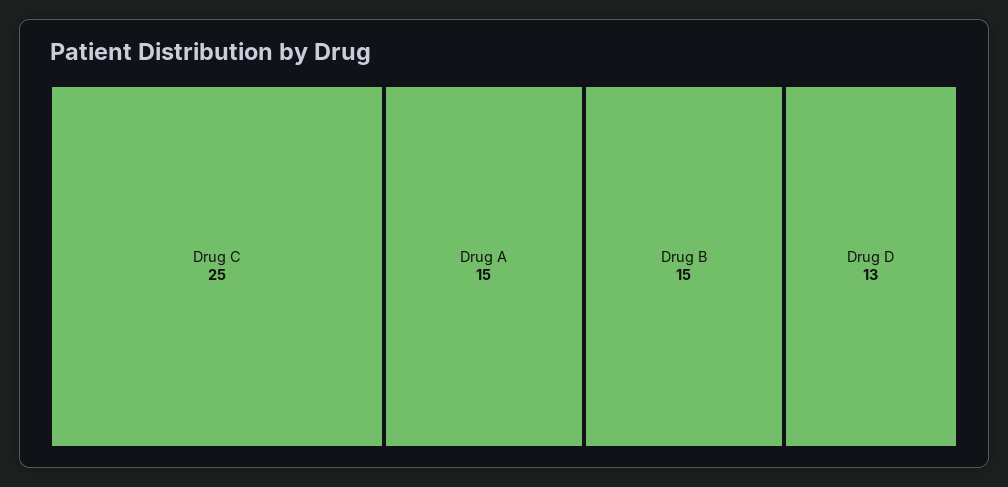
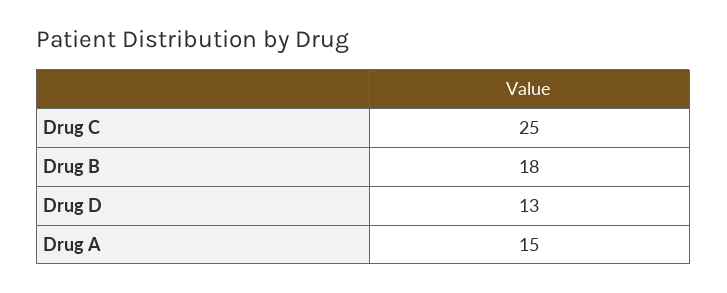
Drug B: 15 -> 18

